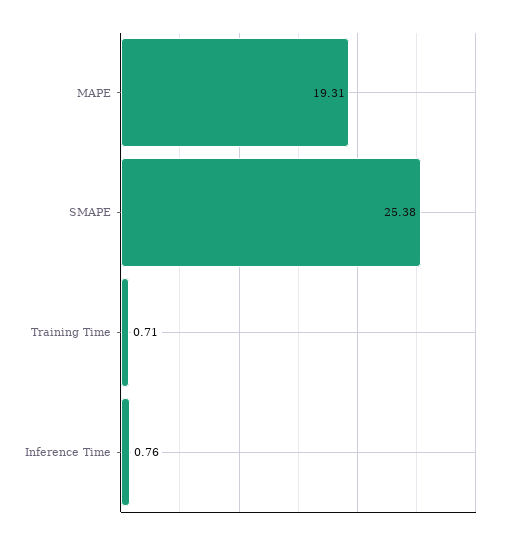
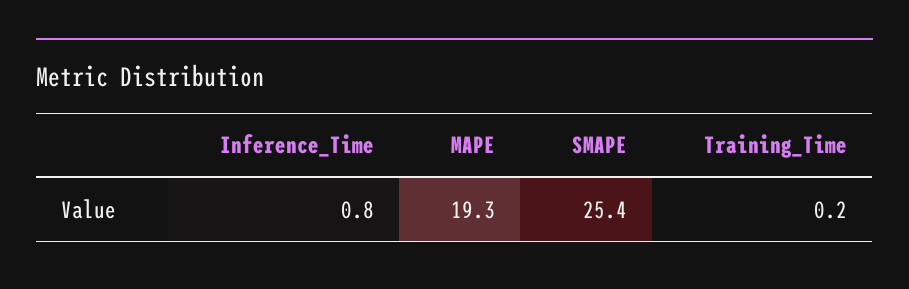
Training Time: 0.71 -> 0.2

